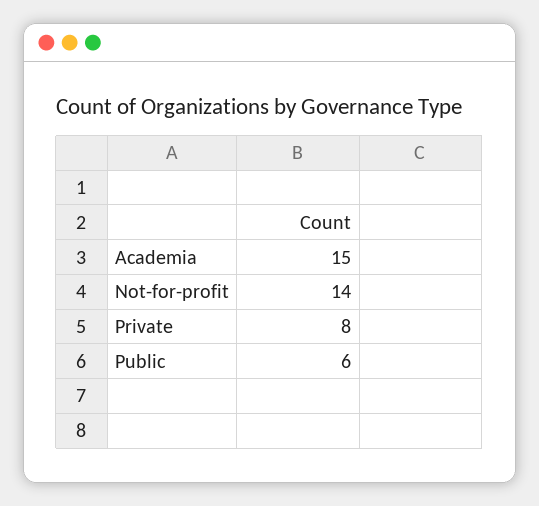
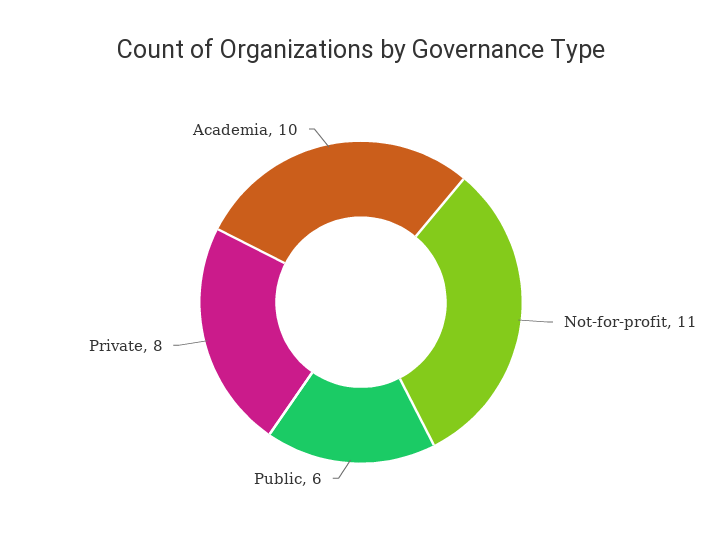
Academia: 15 -> 10
Not-for-profit: 14 -> 11

